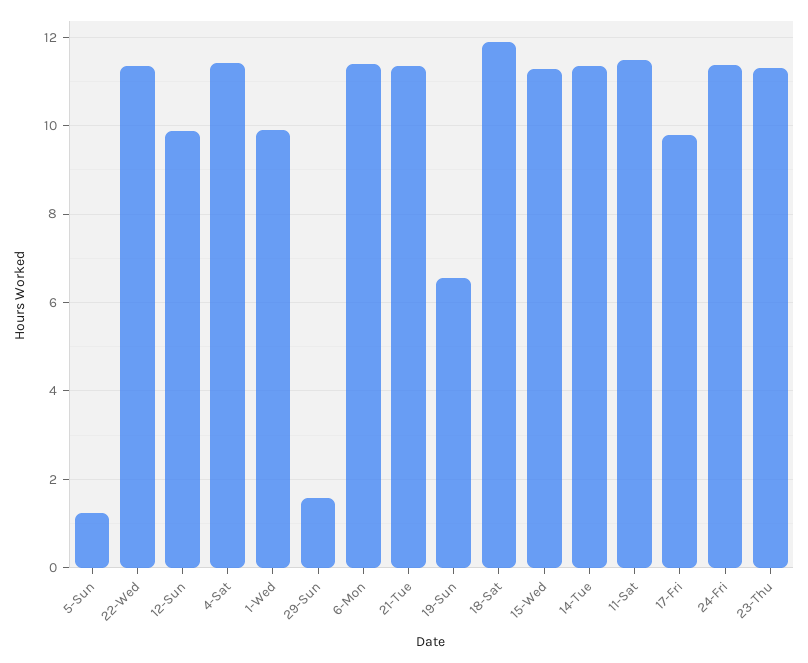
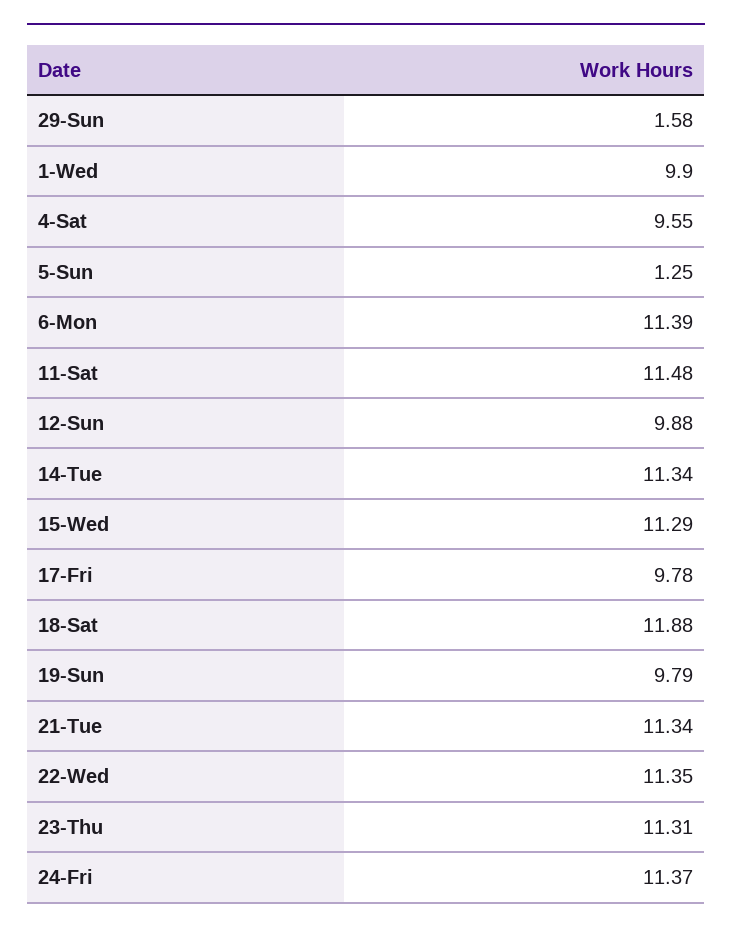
4-Sat: 11.4 -> 9.55
19-Sun: 6.6 -> 9.79

